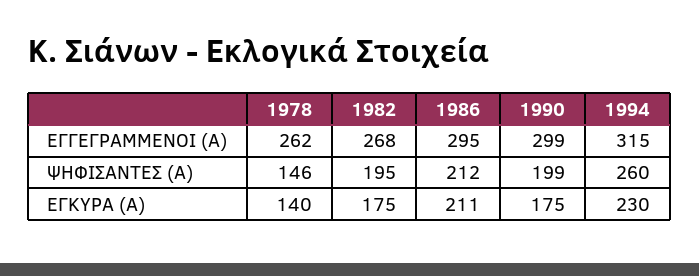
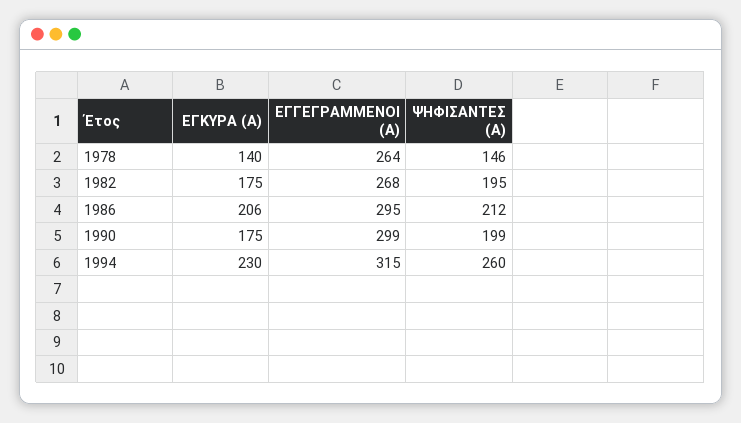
1978, ΕΓΓΕΓΡΑΜΜΕΝΟΙ (Α): 262 -> 264
1986, ΕΓΚΥΡΑ (Α): 211 -> 206

